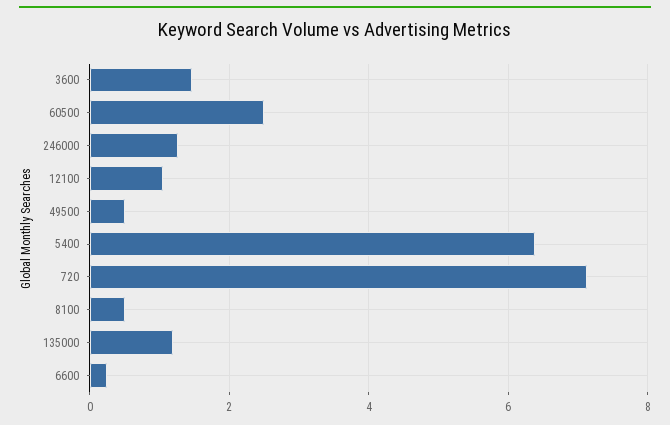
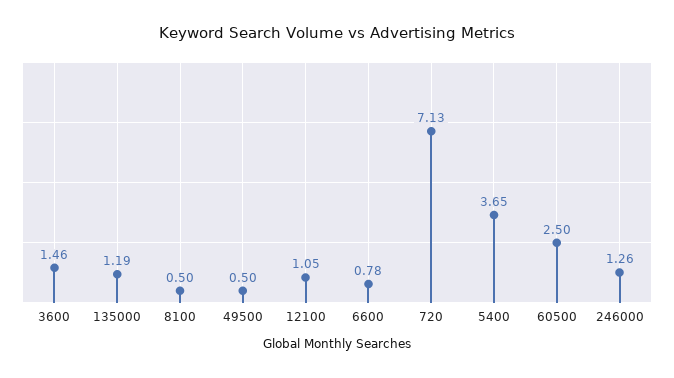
5400: 6.4 -> 3.65
6600: 0.2 -> 0.78

